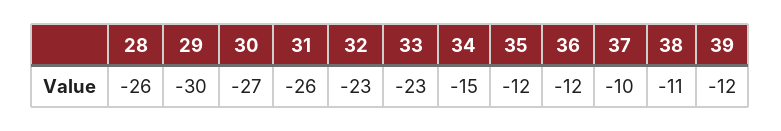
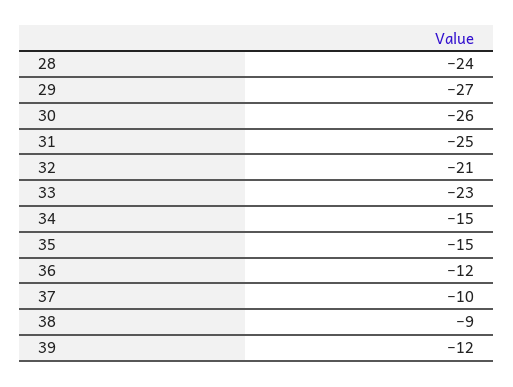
28: -26 -> -24
29: -30 -> -27
30: -27 -> -26
31: -26 -> -25
32: -23 -> -21
35: -12 -> -15
38: -11 -> -9

